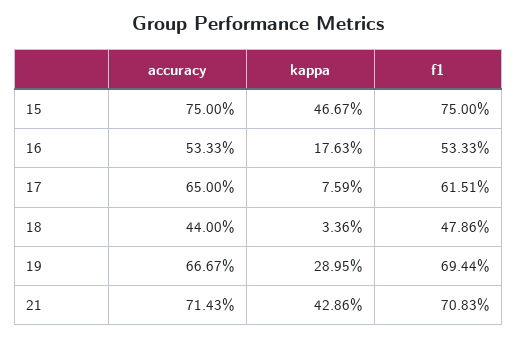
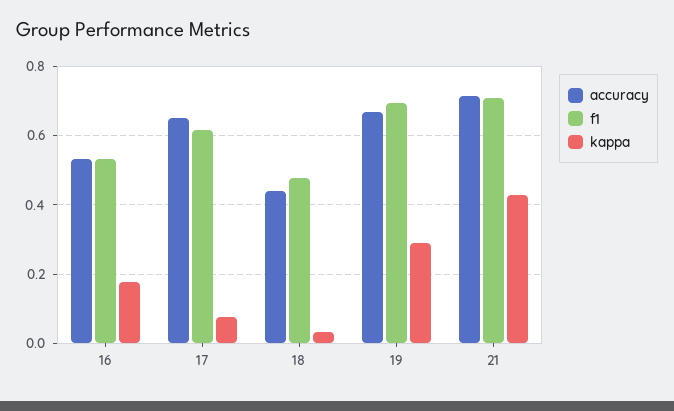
accuracy, 15: 0.75 -> none
kappa, 15: 0.4667 -> none
f1, 15: 0.75 -> none

